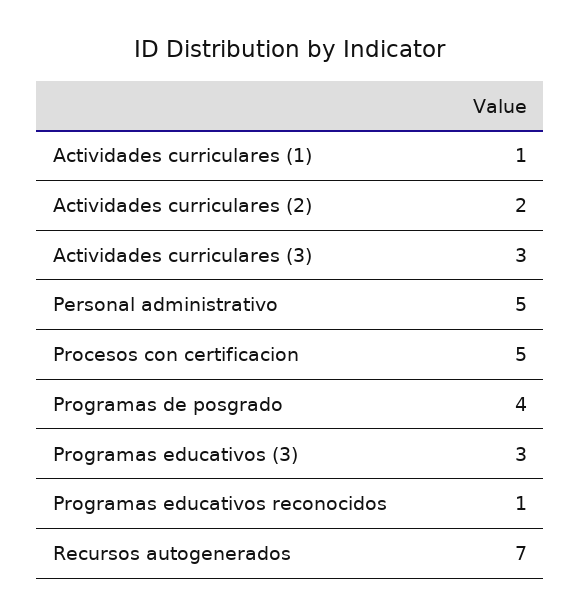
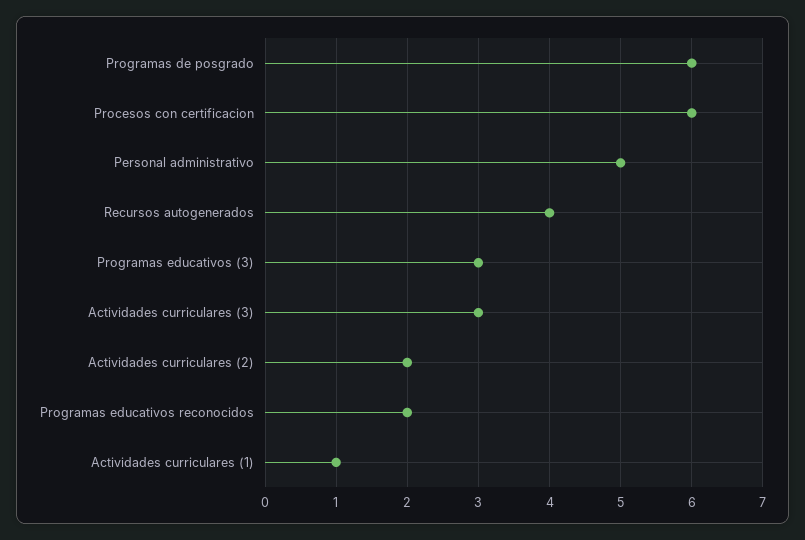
Procesos con certificacion: 5 -> 6
Programas de posgrado: 4 -> 6
Programas educativos reconocidos: 1 -> 2
Recursos autogenerados: 7 -> 4

